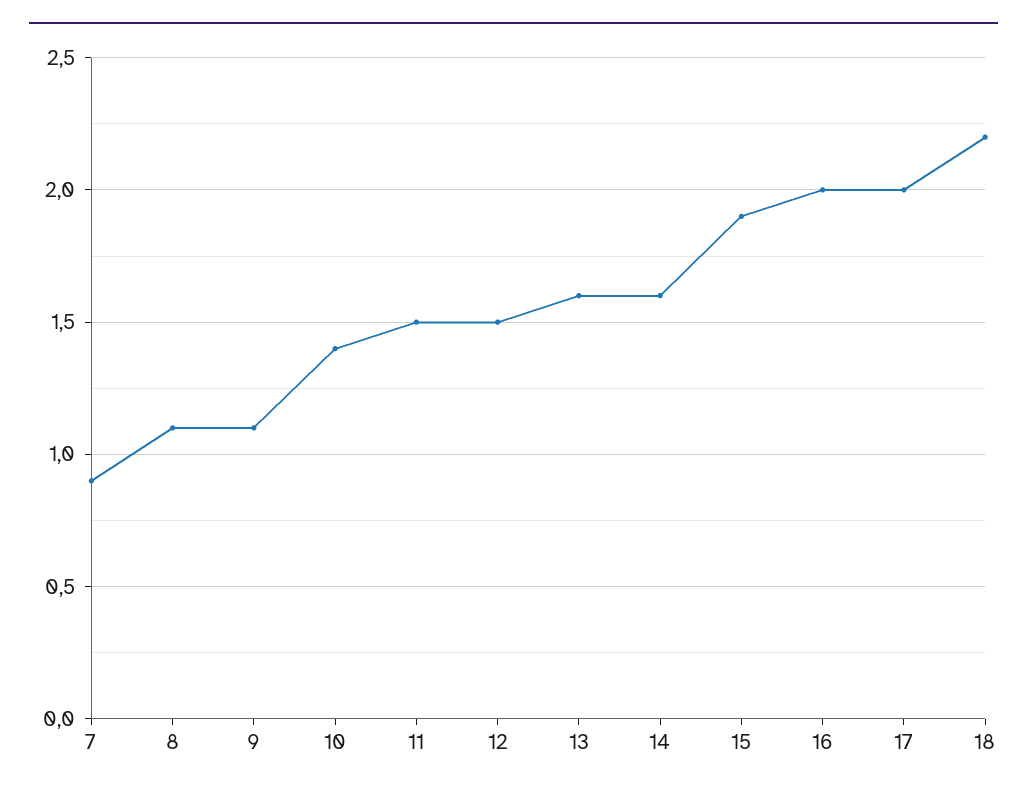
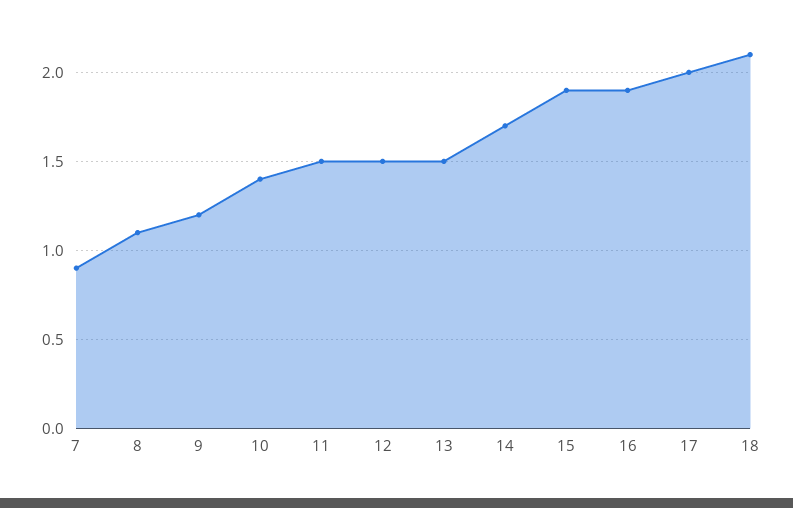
9: 1.1 -> 1.2
13: 1.6 -> 1.5
14: 1.6 -> 1.7
16: 2 -> 1.9
18: 2.2 -> 2.1

